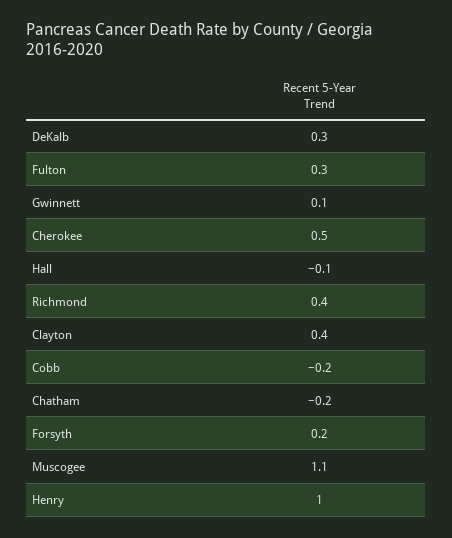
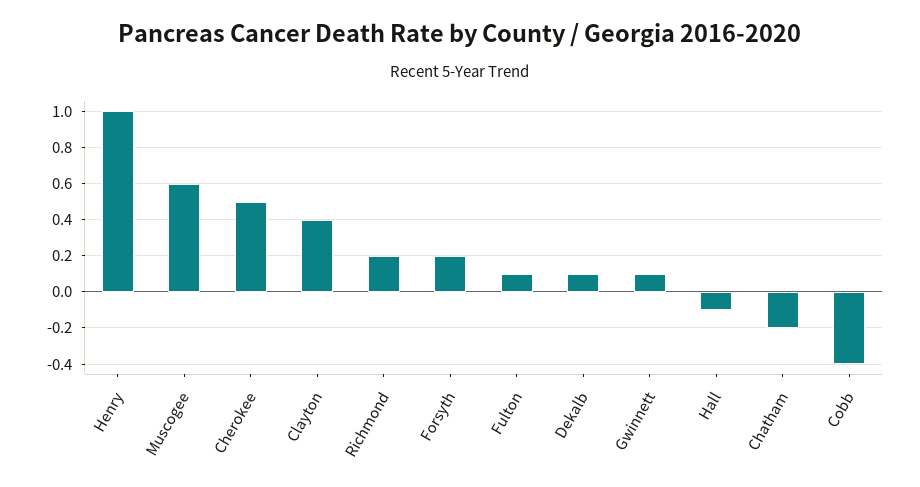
DeKalb: 0.3 -> 0.1
Fulton: 0.3 -> 0.1
Richmond: 0.4 -> 0.2
Cobb: -0.2 -> -0.4
Muscogee: 1.1 -> 0.6

